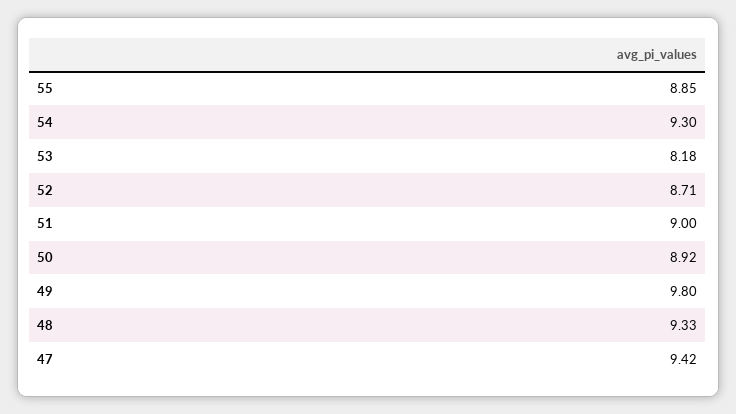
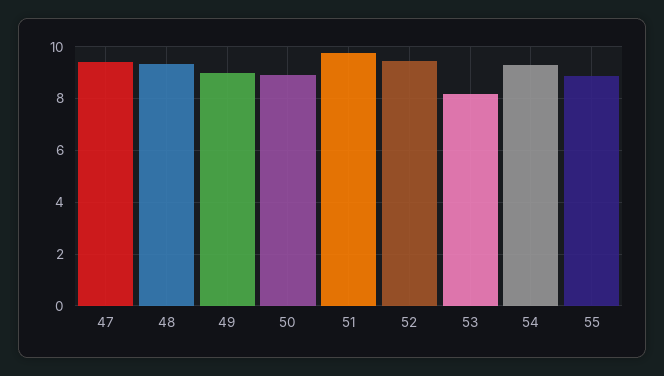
52: 8.71 -> 9.5
51: 9 -> 9.75
49: 9.8 -> 9

